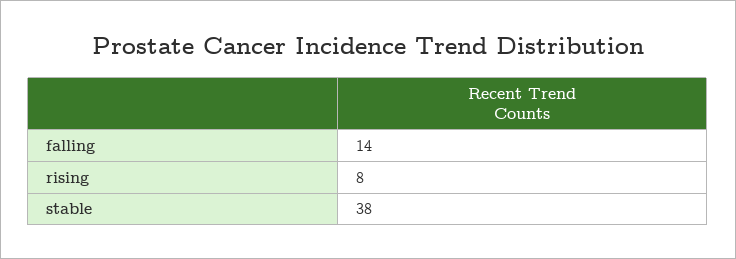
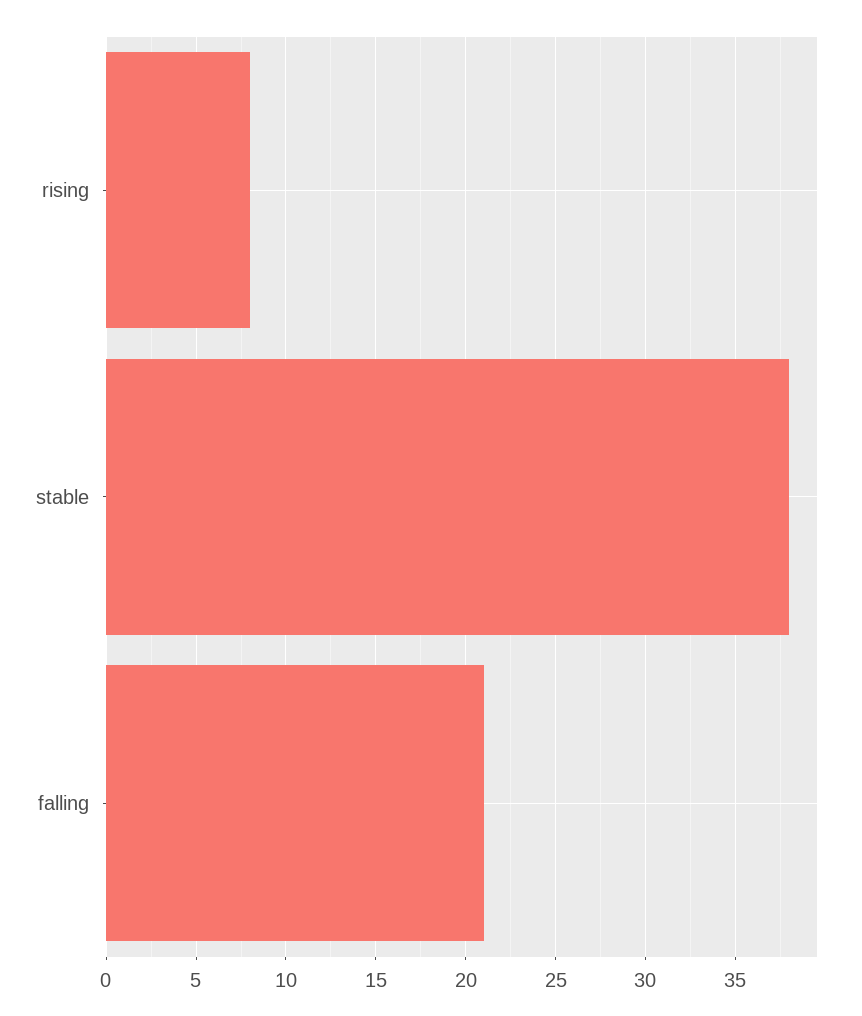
falling: 14 -> 21

